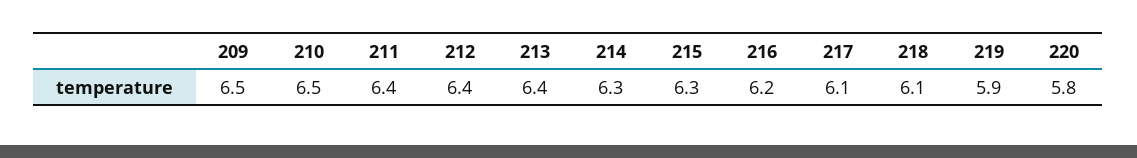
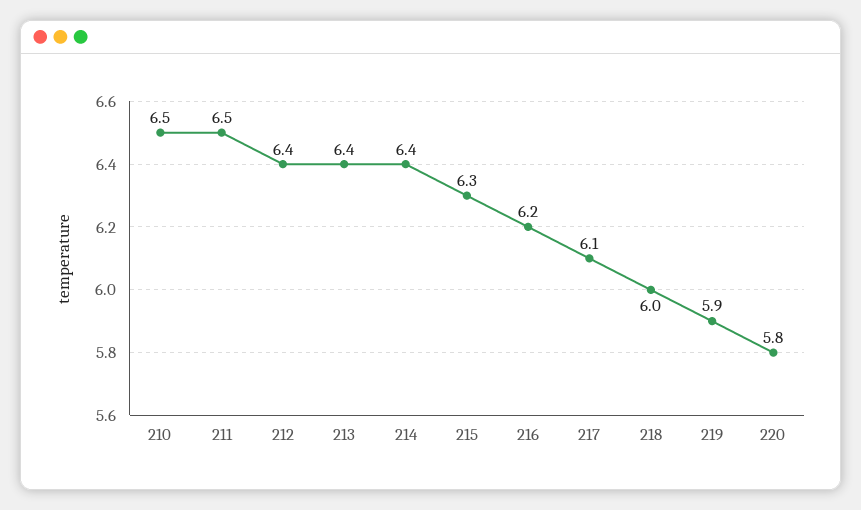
209: 6.5 -> none
211: 6.4 -> 6.5
214: 6.3 -> 6.4
218: 6.1 -> 6

